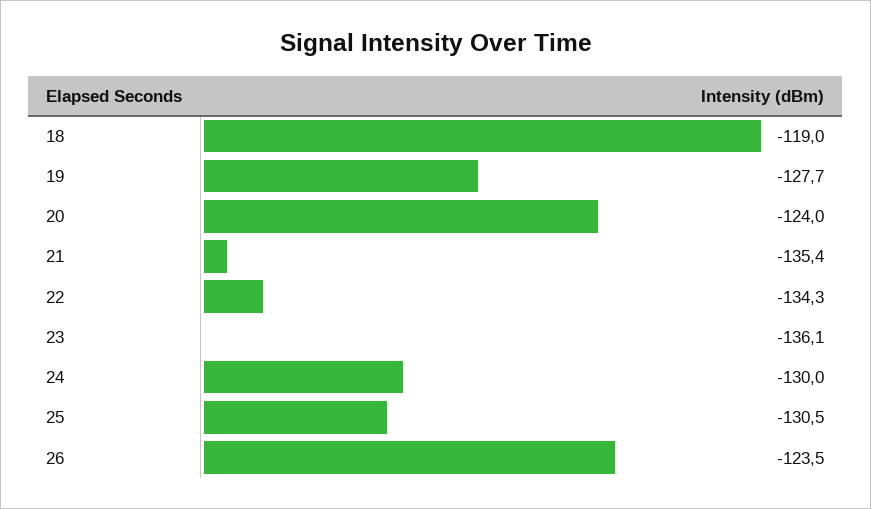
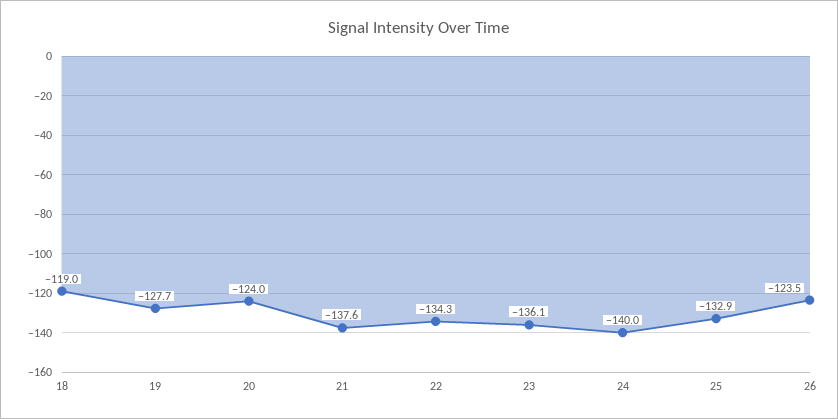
21: -135.4 -> -137.6
24: -130 -> -140
25: -130.5 -> -132.9

